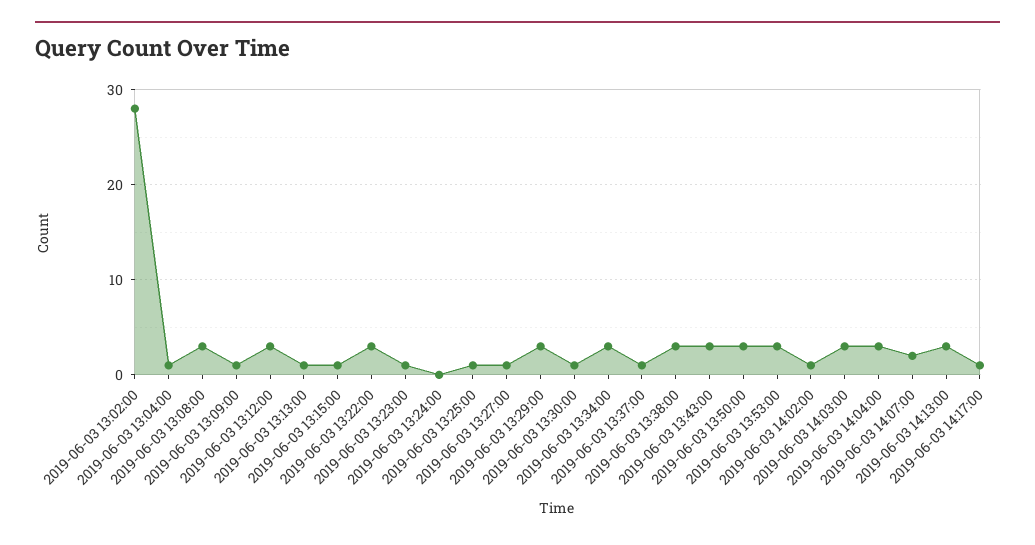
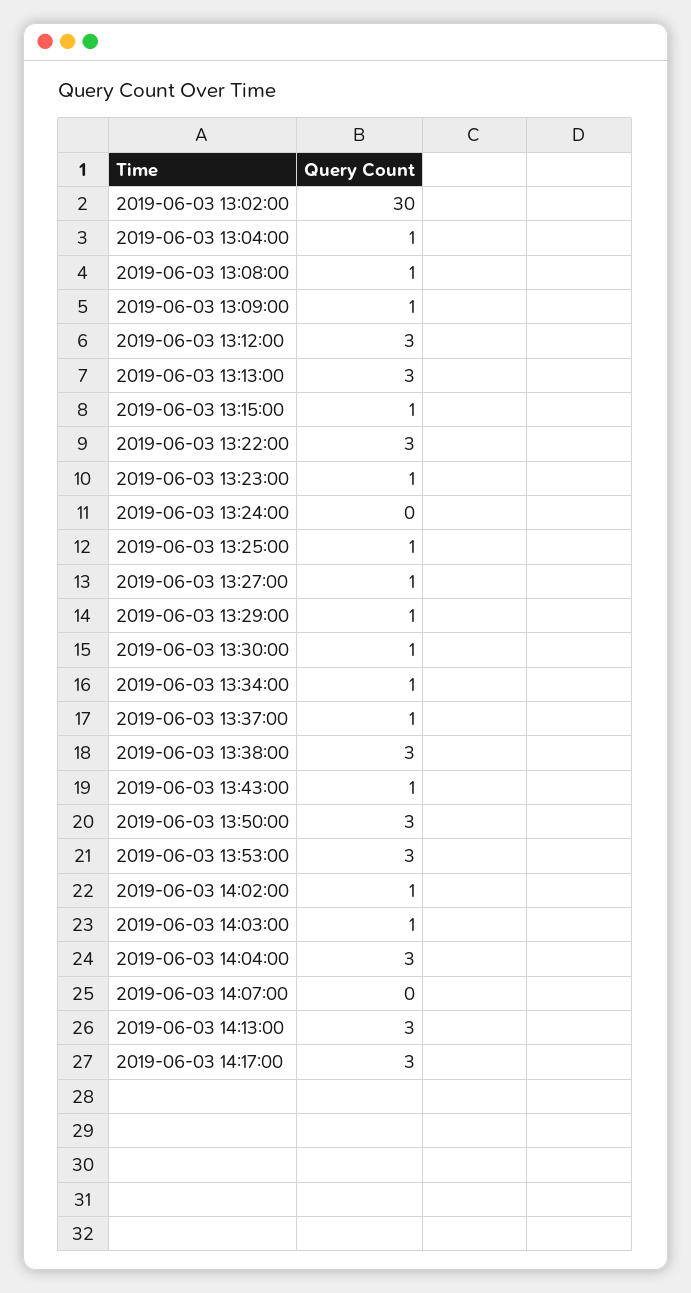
2019-06-03 13:02:00: 28 -> 30
2019-06-03 13:08:00: 3 -> 1
2019-06-03 13:13:00: 1 -> 3
2019-06-03 13:29:00: 3 -> 1
2019-06-03 13:34:00: 3 -> 1
2019-06-03 13:43:00: 3 -> 1
2019-06-03 14:03:00: 3 -> 1
2019-06-03 14:07:00: 2 -> 0
2019-06-03 14:17:00: 1 -> 3

